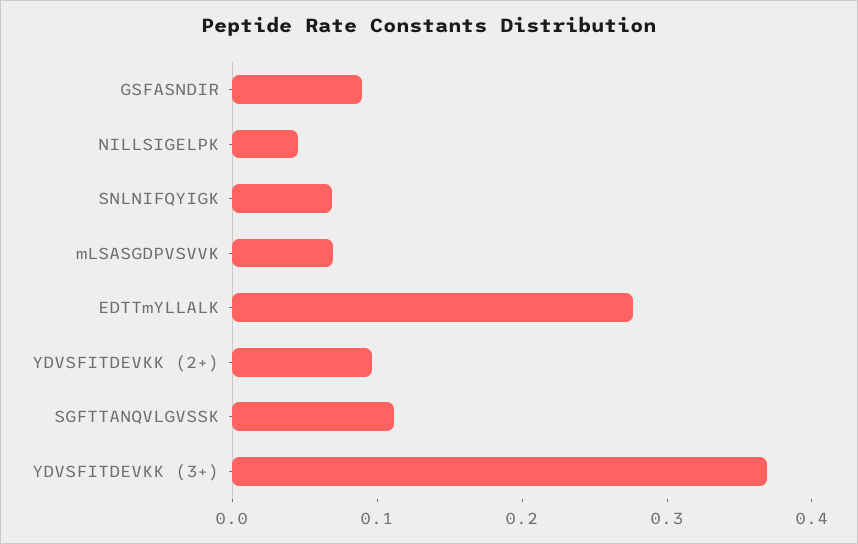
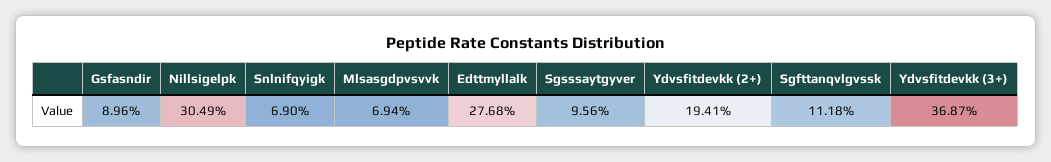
NILLSIGELPK: 0.04 -> 0.3049
YDVSFITDEVKK (2+): 0.1 -> 0.1941
Sgsssaytgyver: none -> 0.0956

